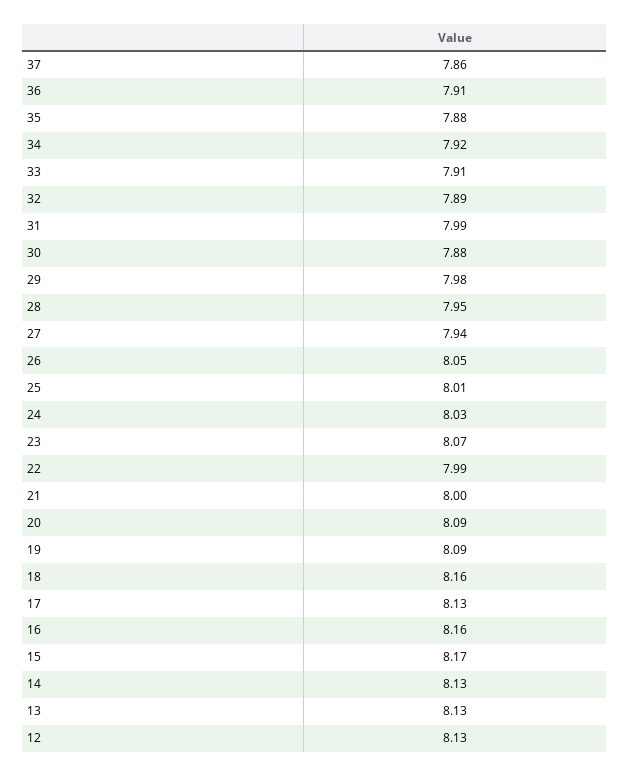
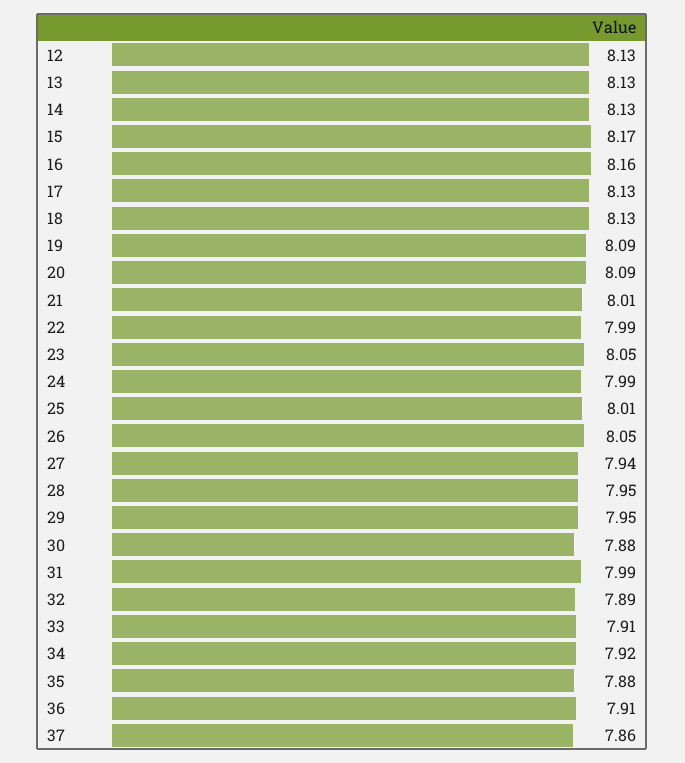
29: 7.98 -> 7.95
24: 8.03 -> 7.99
23: 8.07 -> 8.05
21: 8 -> 8.01
18: 8.16 -> 8.13

